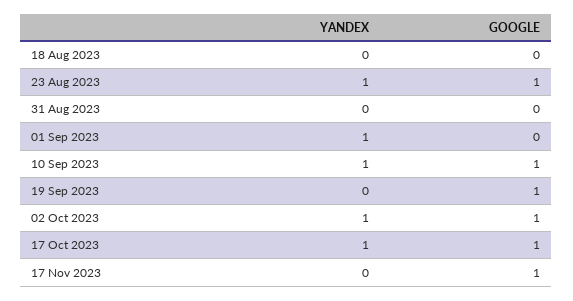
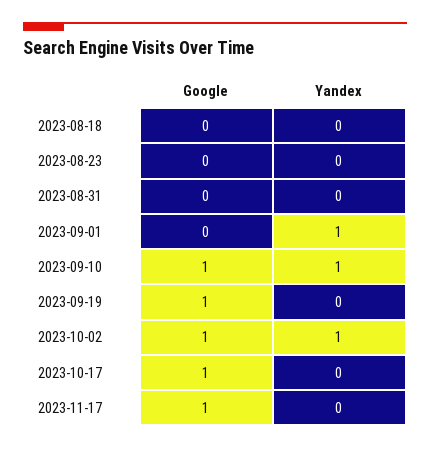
YANDEX, 23 Aug 2023: 1 -> 0
GOOGLE, 23 Aug 2023: 1 -> 0
YANDEX, 17 Oct 2023: 1 -> 0

